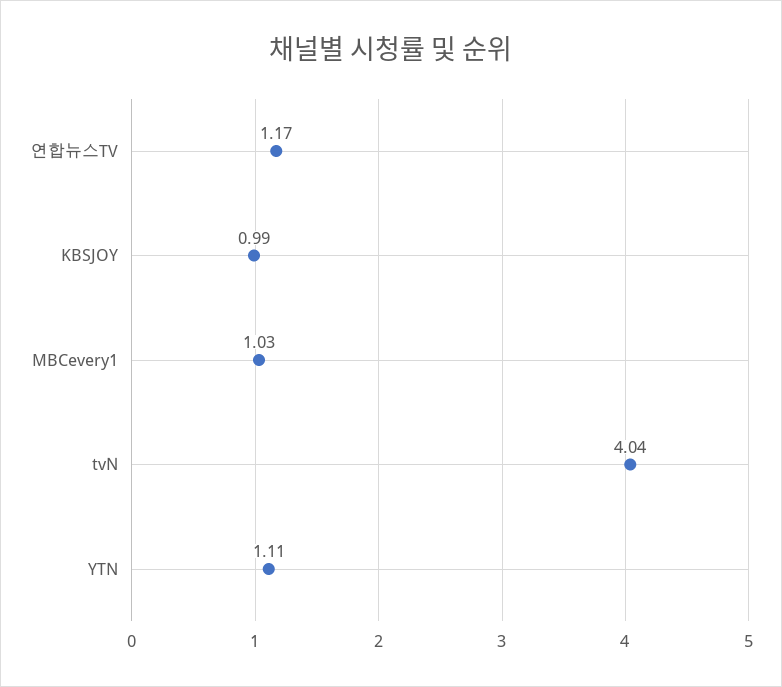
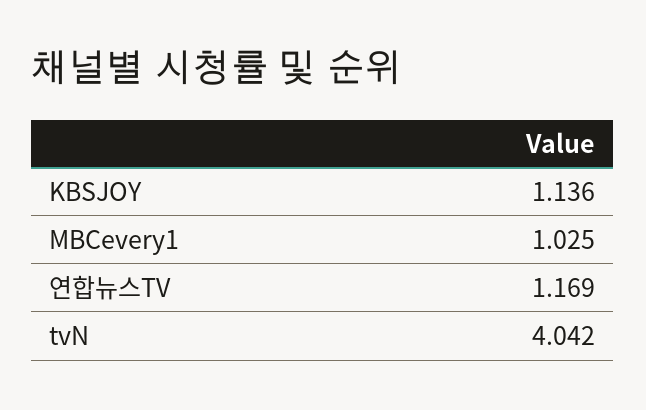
KBSJOY: 0.99 -> 1.136
YTN: 1.11 -> none

